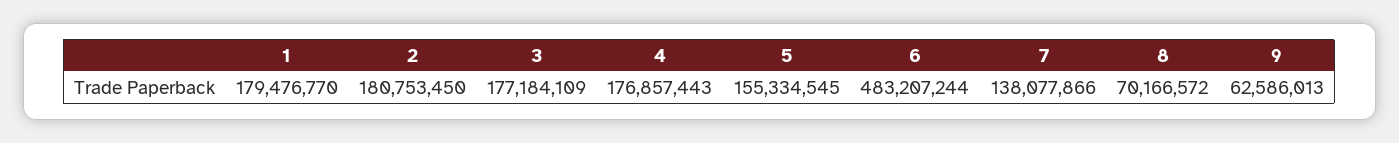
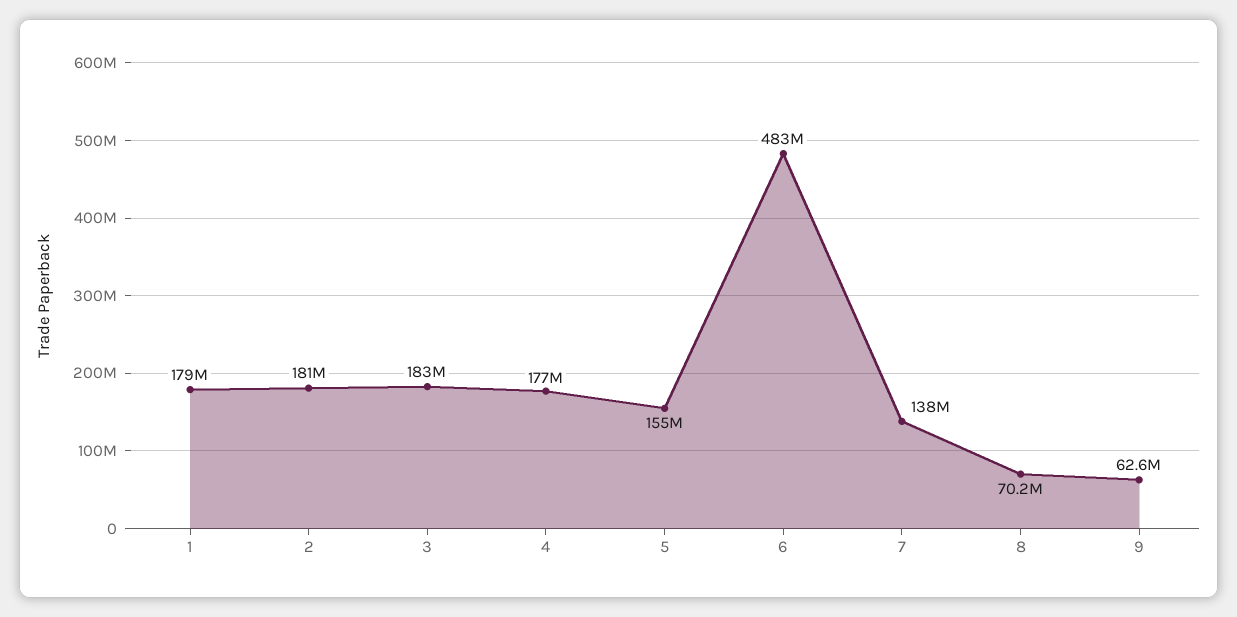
3: 177184109 -> 183000000

